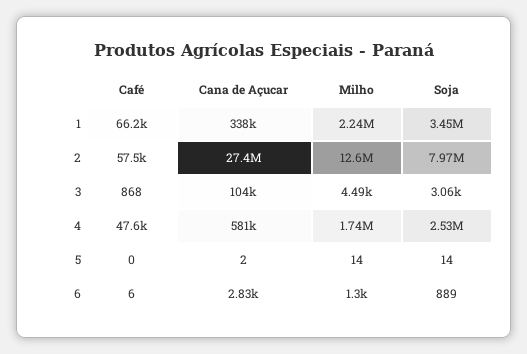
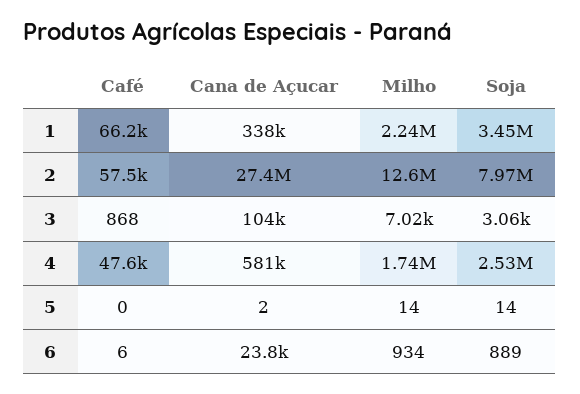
Milho, 3: 4490 -> 7020
Cana de Açucar, 6: 2830 -> 23800
Milho, 6: 1300 -> 934

